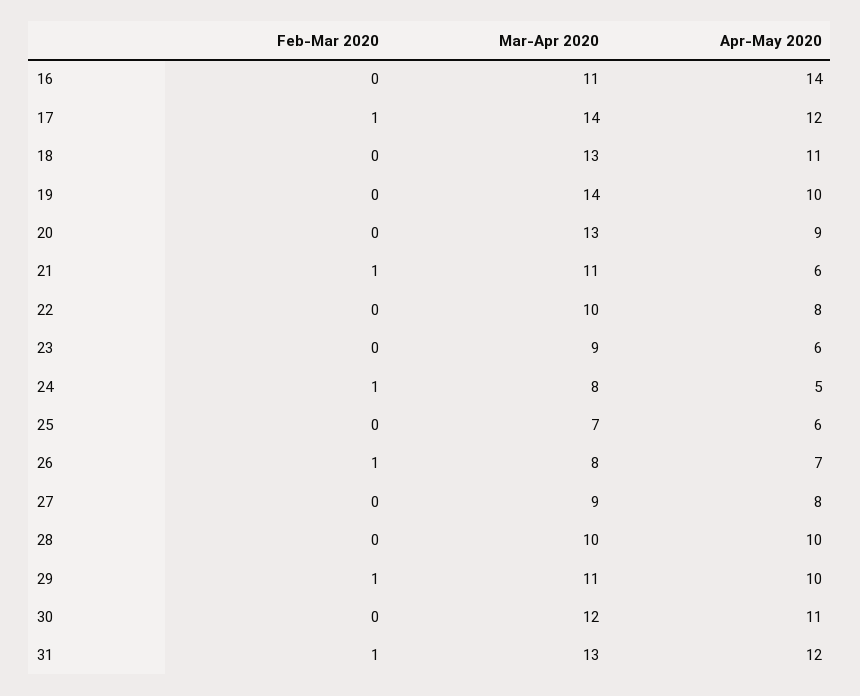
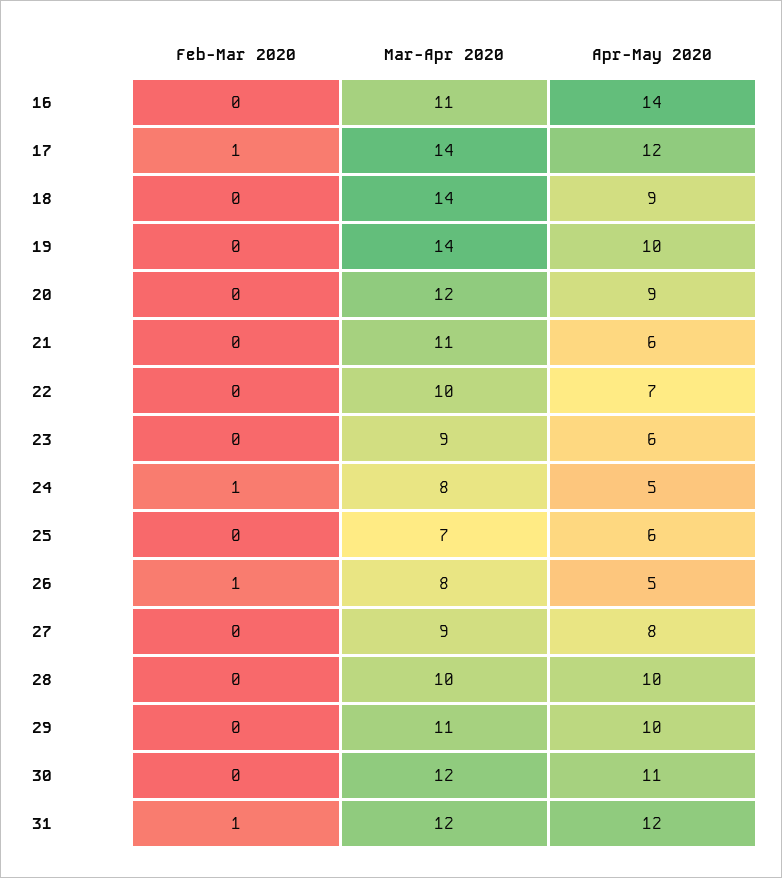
Mar-Apr 2020, 18: 13 -> 14
Apr-May 2020, 18: 11 -> 9
Mar-Apr 2020, 20: 13 -> 12
Feb-Mar 2020, 21: 1 -> 0
Apr-May 2020, 22: 8 -> 7
Apr-May 2020, 26: 7 -> 5
Feb-Mar 2020, 29: 1 -> 0
Mar-Apr 2020, 31: 13 -> 12

